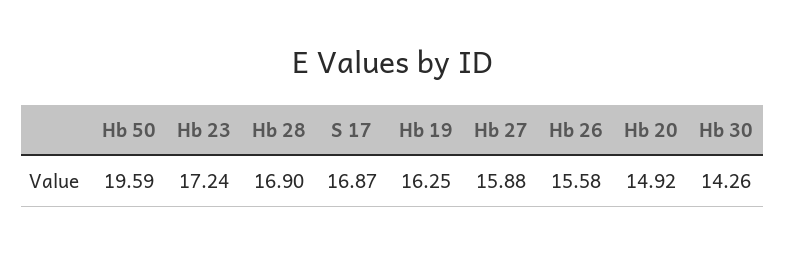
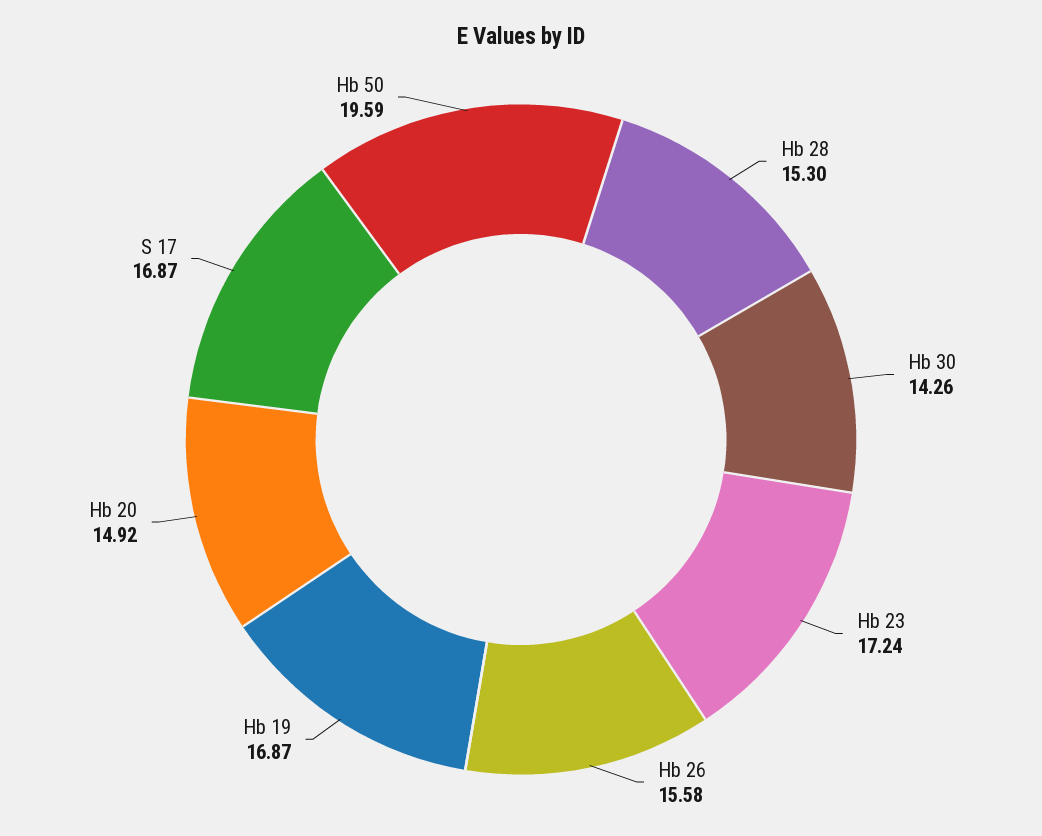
Hb 28: 16.9 -> 15.3
Hb 19: 16.25 -> 16.87
Hb 27: 15.88 -> none

